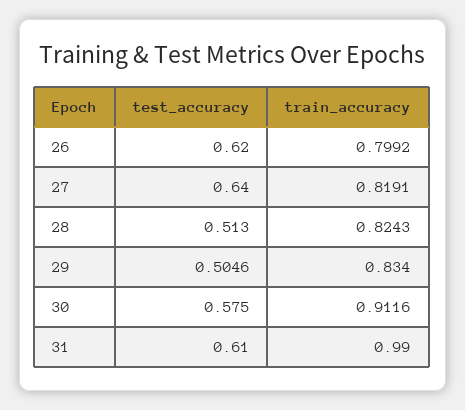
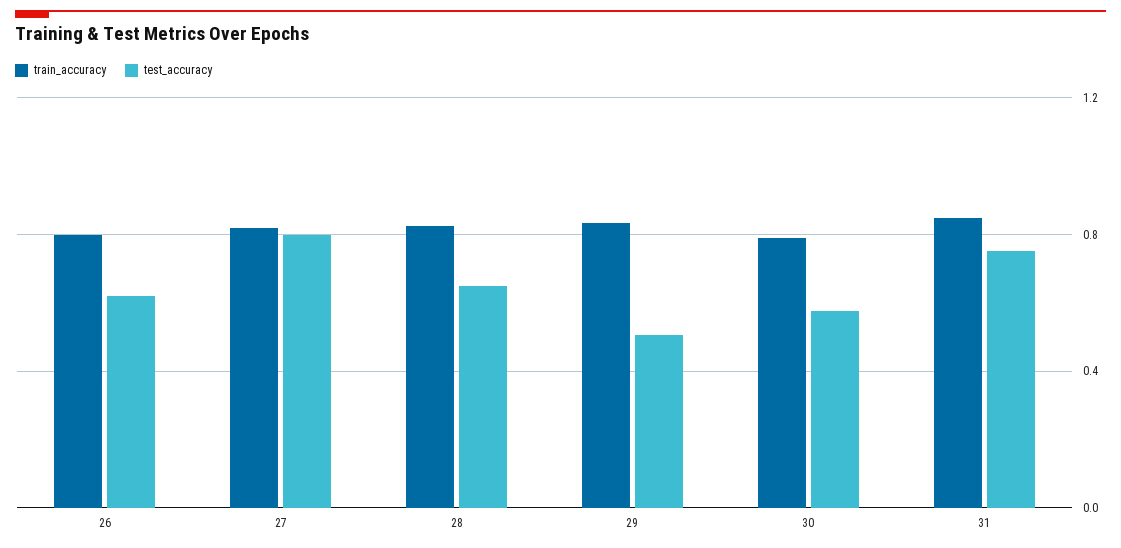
test_accuracy, 27: 0.64 -> 0.8
test_accuracy, 28: 0.513 -> 0.65
train_accuracy, 30: 0.9116 -> 0.8
test_accuracy, 31: 0.61 -> 0.75
train_accuracy, 31: 0.99 -> 0.85

